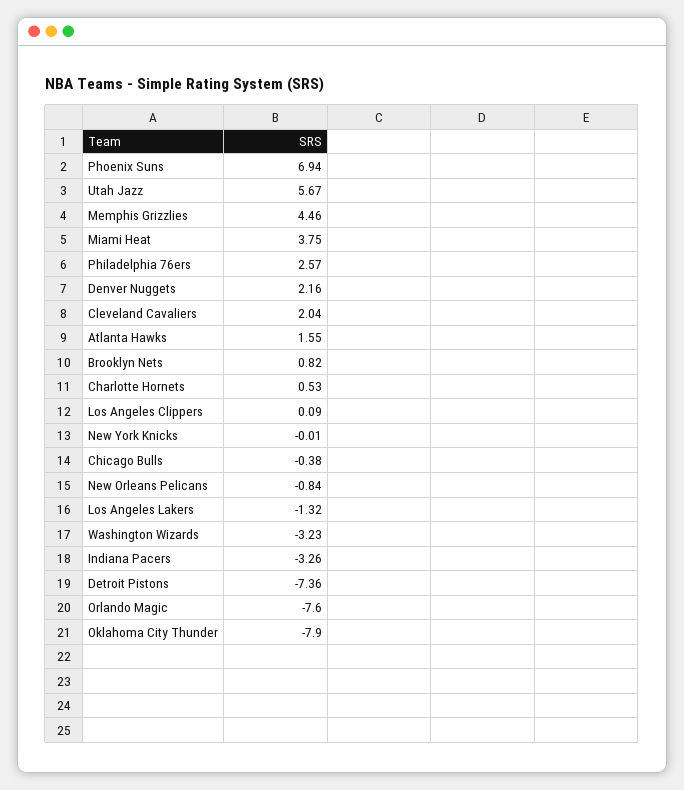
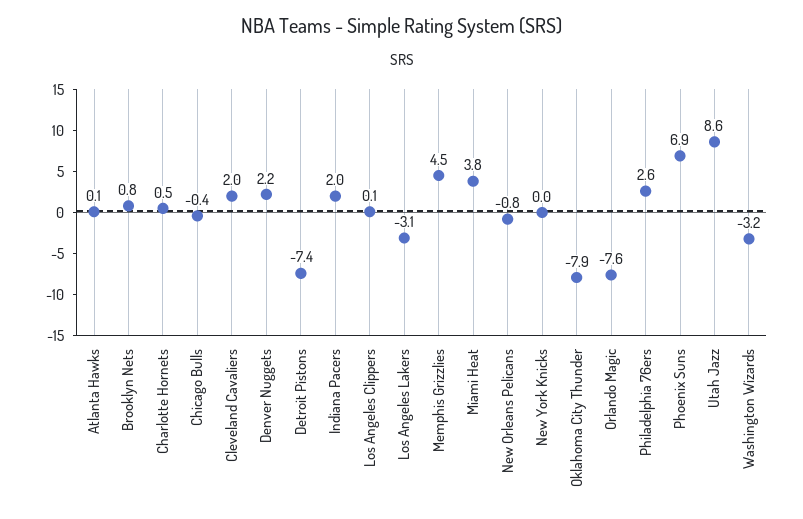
Utah Jazz: 5.67 -> 8.6
Atlanta Hawks: 1.55 -> 0.1
Los Angeles Lakers: -1.32 -> -3.1
Indiana Pacers: -3.26 -> 2

